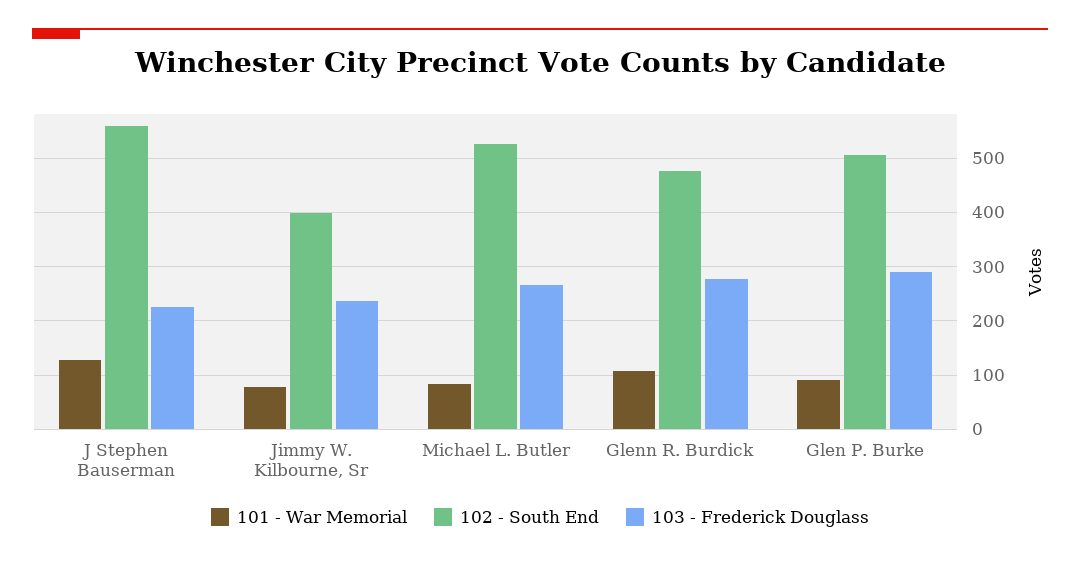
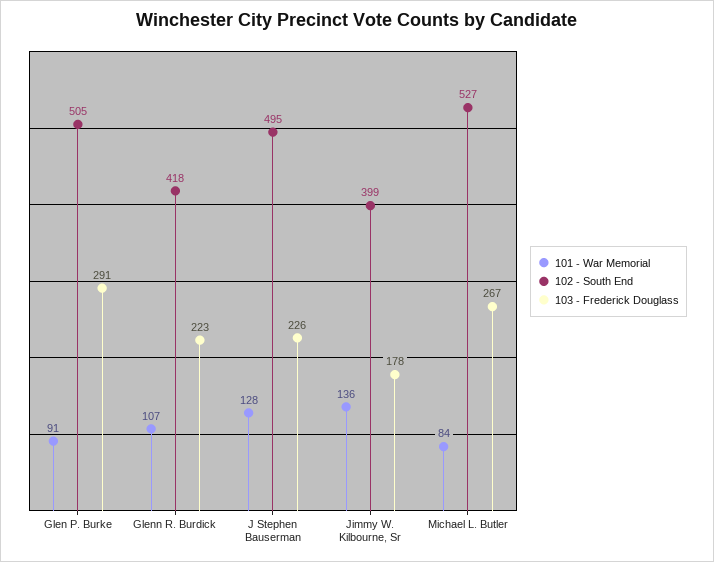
102 - South End, J Stephen Bauserman: 560 -> 495
101 - War Memorial, Jimmy W. Kilbourne, Sr: 80 -> 136
103 - Frederick Douglass, Jimmy W. Kilbourne, Sr: 240 -> 178
102 - South End, Glenn R. Burdick: 480 -> 418
103 - Frederick Douglass, Glenn R. Burdick: 280 -> 223

